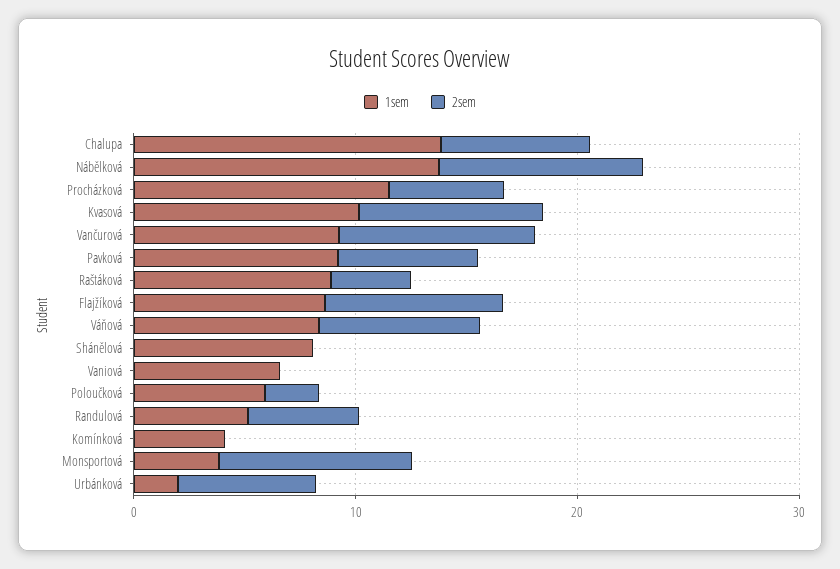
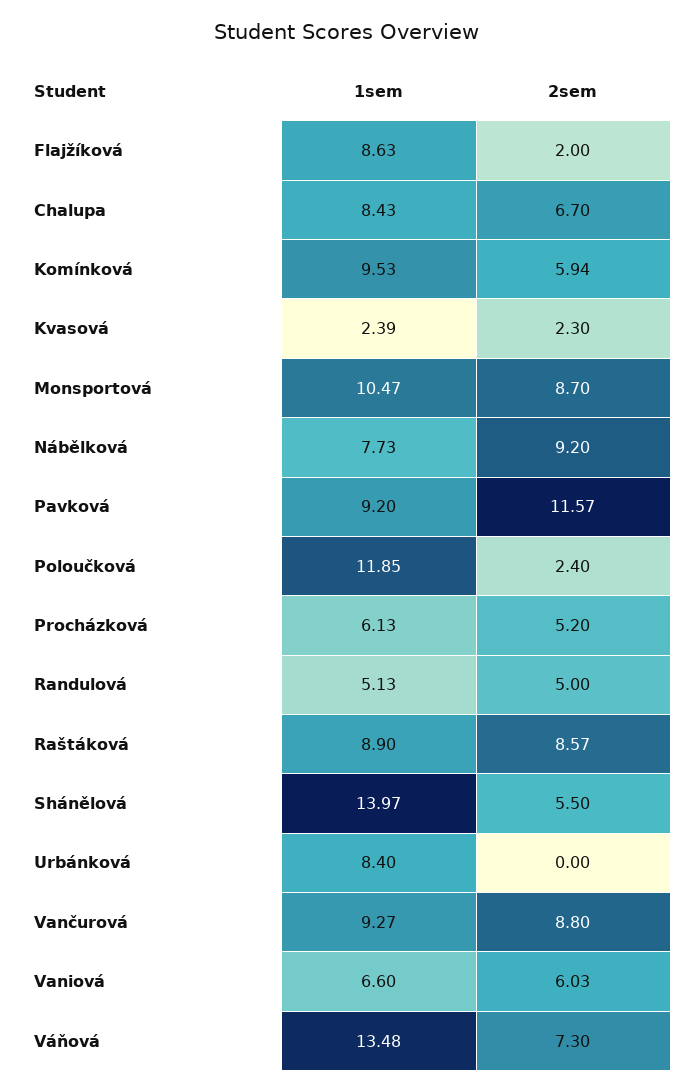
1sem, Chalupa: 14 -> 8.43
1sem, Nábělková: 14 -> 7.73
1sem, Procházková: 12 -> 6.13
1sem, Kvasová: 10 -> 2.39
2sem, Kvasová: 8 -> 2.3
2sem, Pavková: 6 -> 11.57
2sem, Raštáková: 4 -> 8.57
2sem, Flajžíková: 8 -> 2
1sem, Váňová: 8 -> 13.48
1sem, Shánělová: 8 -> 13.97
2sem, Shánělová: 0 -> 5.5
2sem, Vaniová: 0 -> 6.03
1sem, Poloučková: 6 -> 11.85
1sem, Komínková: 4 -> 9.53
2sem, Komínková: 0 -> 5.94
1sem, Monsportová: 4 -> 10.47
1sem, Urbánková: 2 -> 8.4
2sem, Urbánková: 6 -> 0

